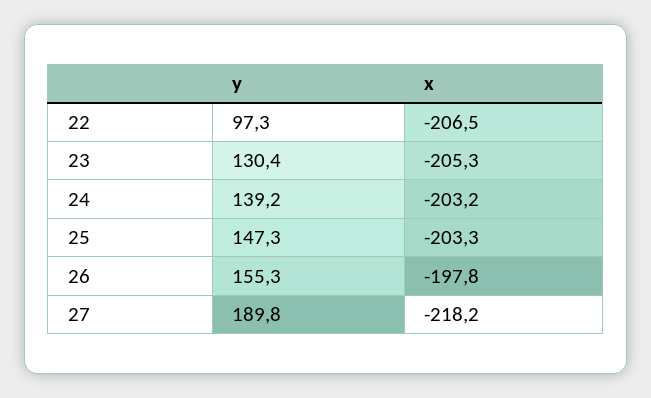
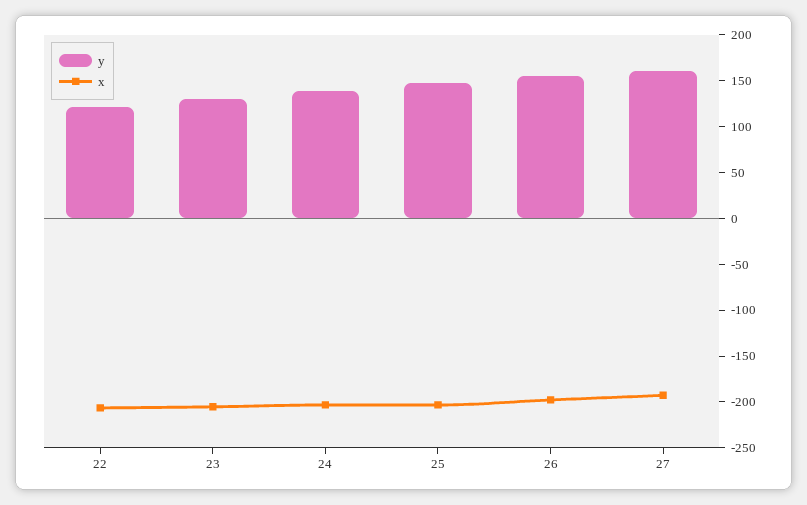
y, 22: 97.3 -> 120
y, 27: 189.8 -> 160
x, 27: -218.2 -> -190

